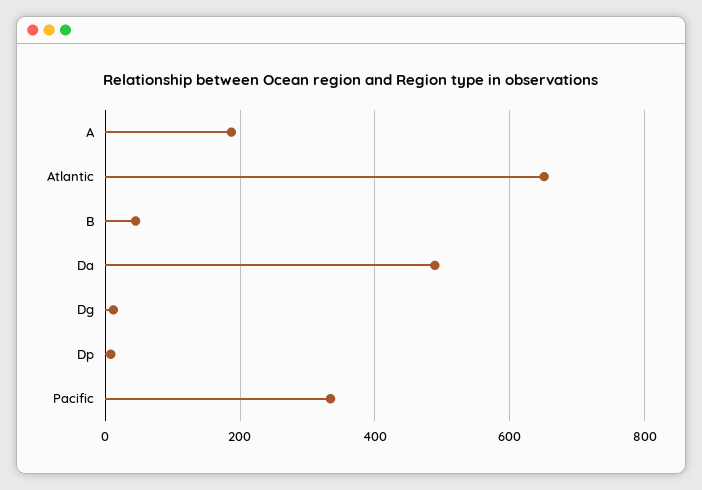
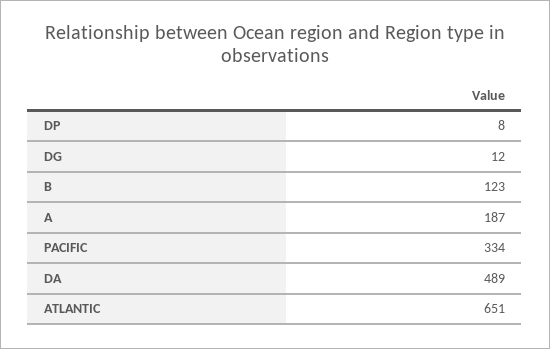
B: 40 -> 123

